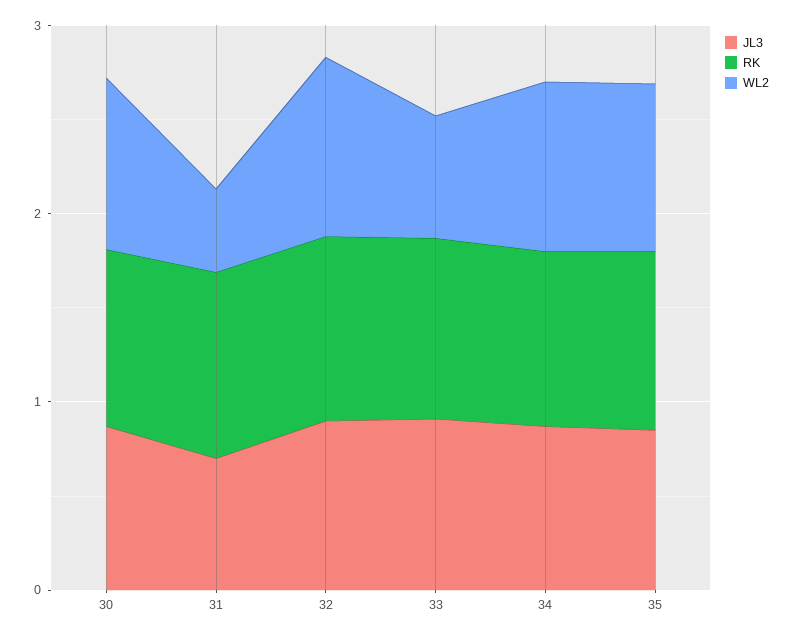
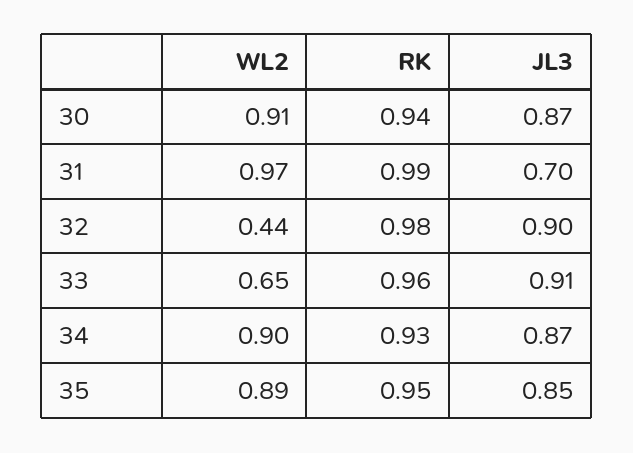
WL2, 31: 0.4 -> 0.97
WL2, 32: 1 -> 0.44

